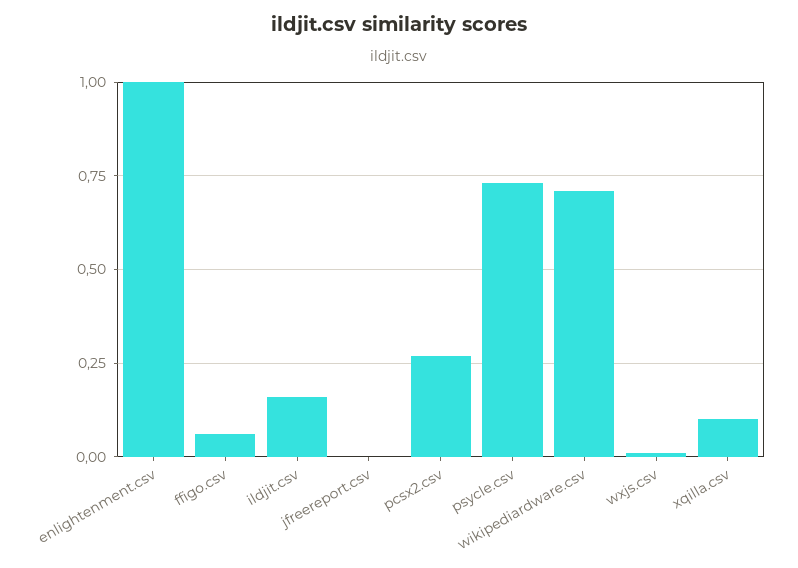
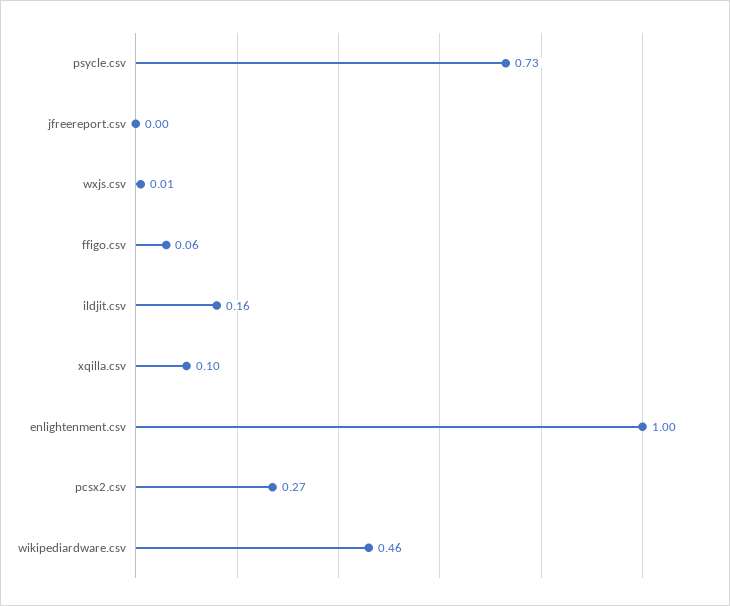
wikipediardware.csv: 0.7 -> 0.46

